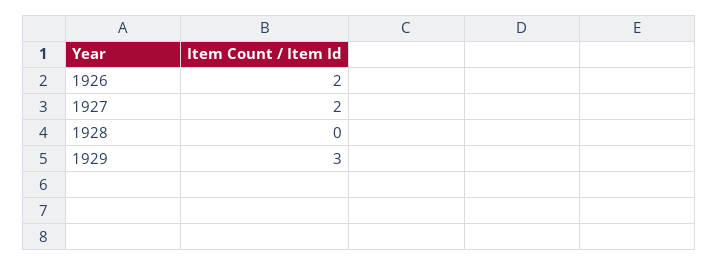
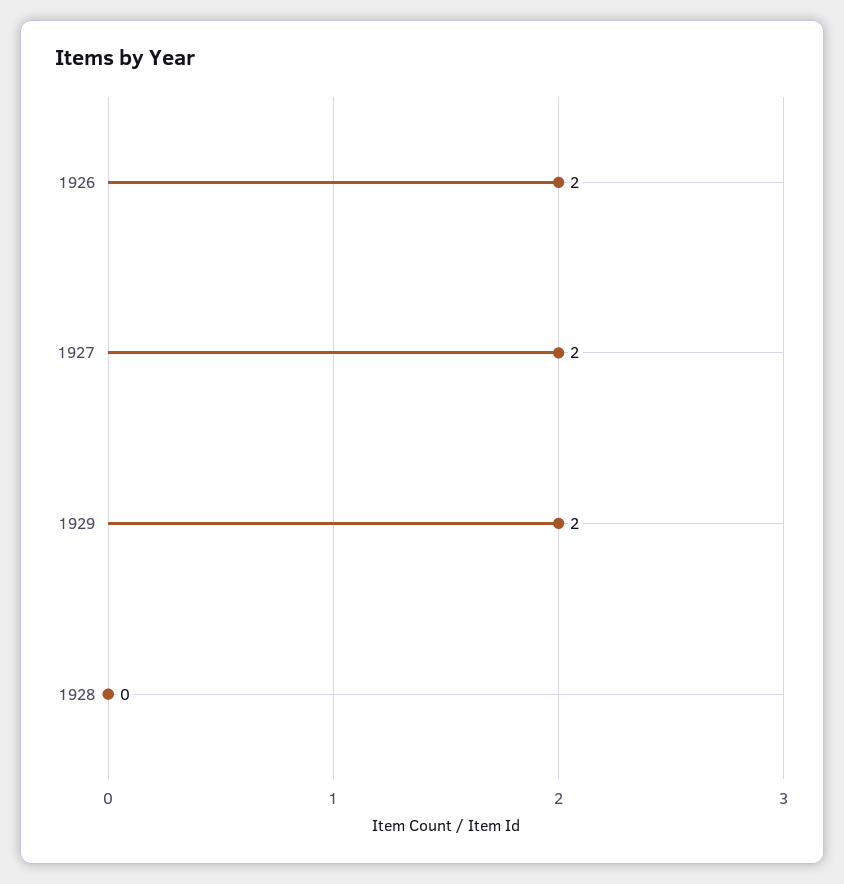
1929: 3 -> 2

